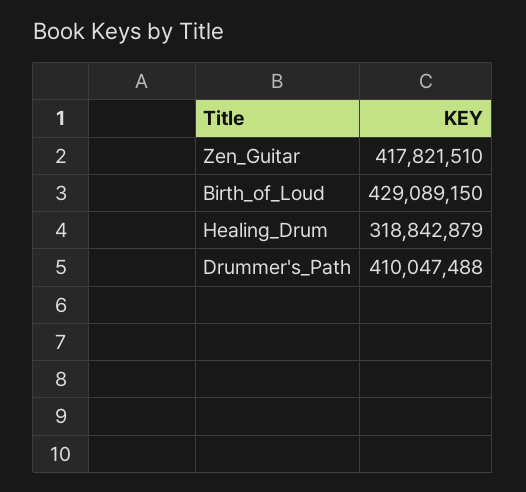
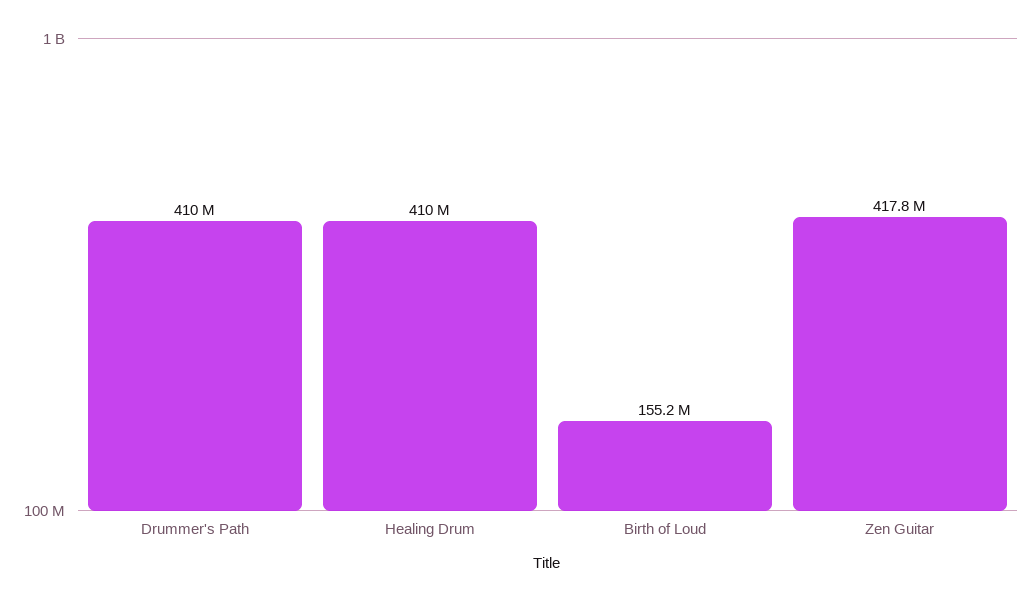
Birth_of_Loud: 429089150 -> 155200000
Healing_Drum: 318842879 -> 410000000

